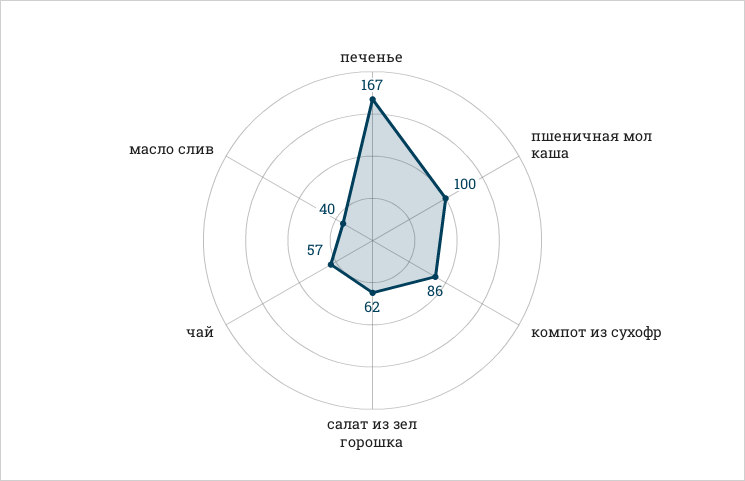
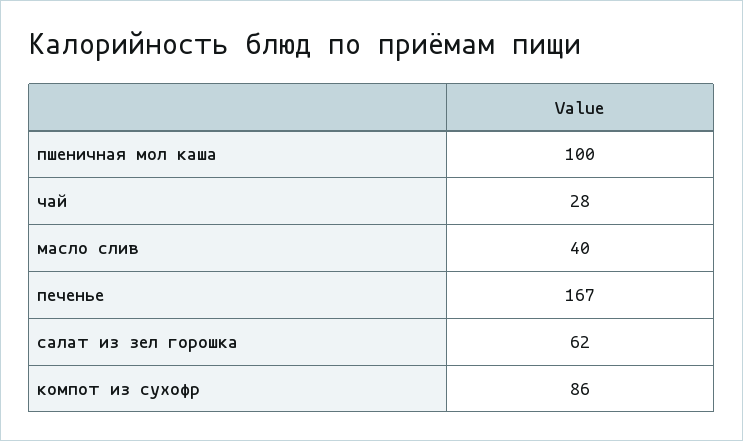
чай: 57 -> 28

